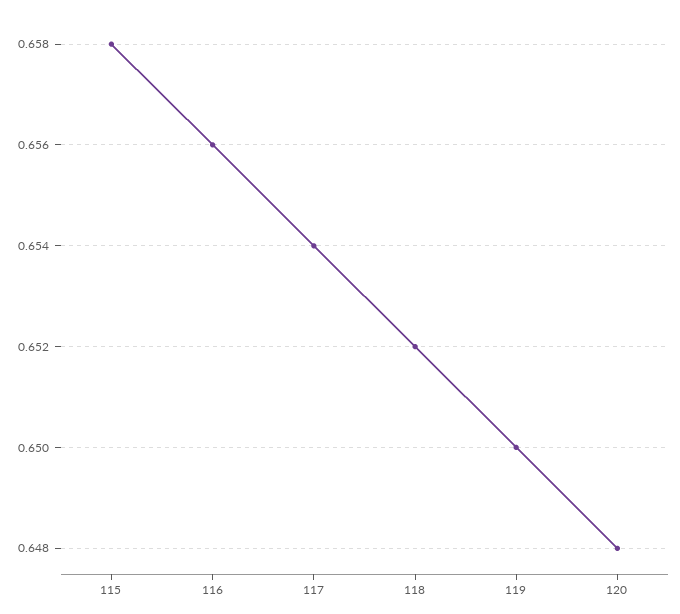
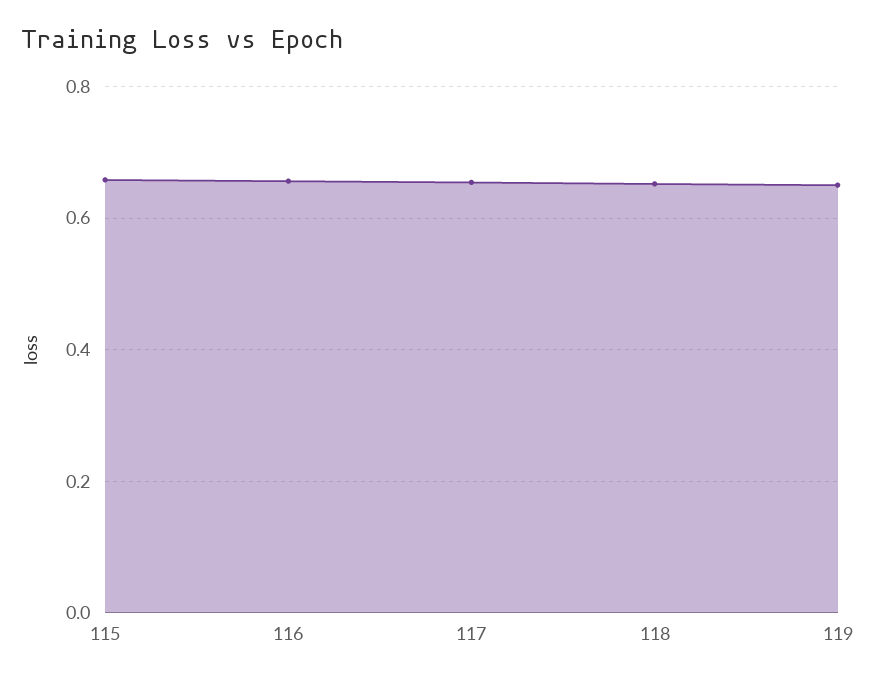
120: 0.648 -> none

